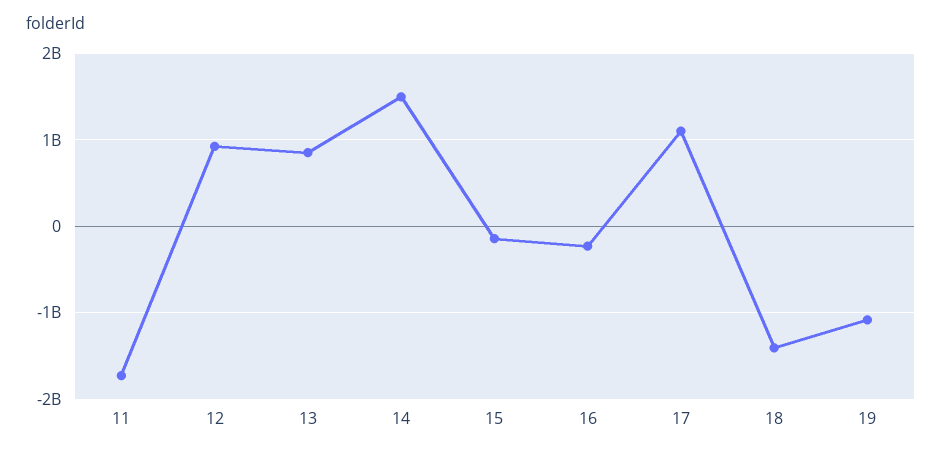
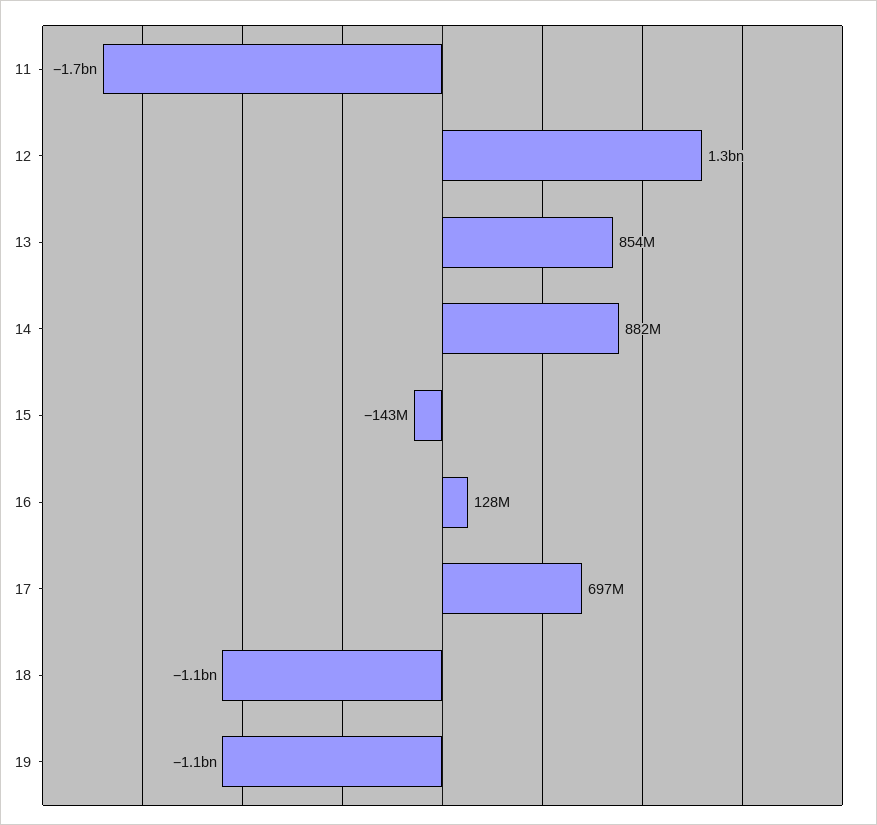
12: 900000000 -> 1300000000
14: 1500000000 -> 882000000
16: -200000000 -> 128000000
17: 1100000000 -> 697000000
18: -1400000000 -> -1100000000

